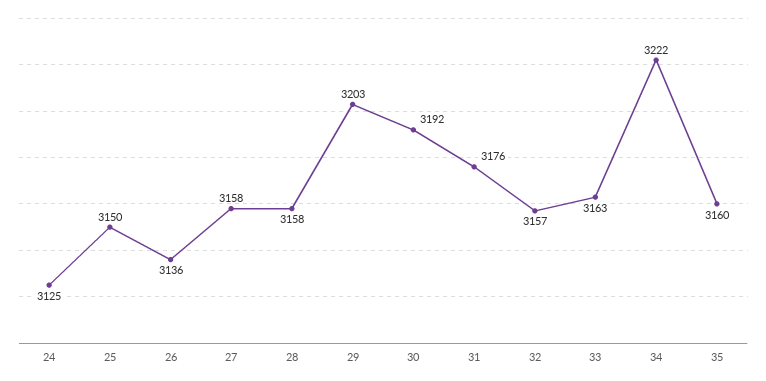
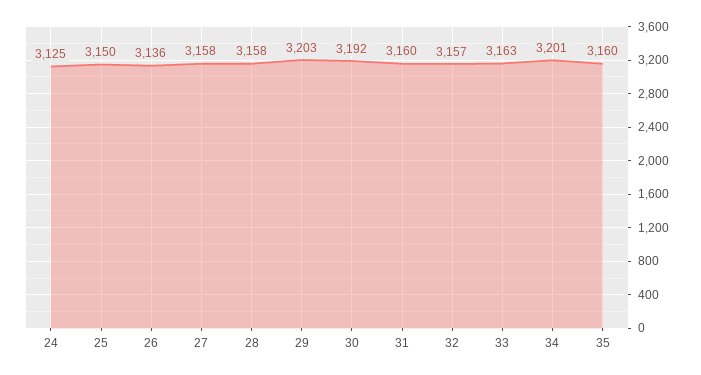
31: 3176 -> 3160
34: 3222 -> 3201

